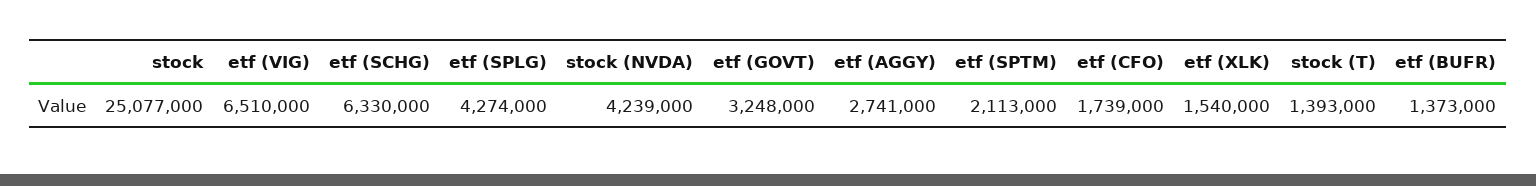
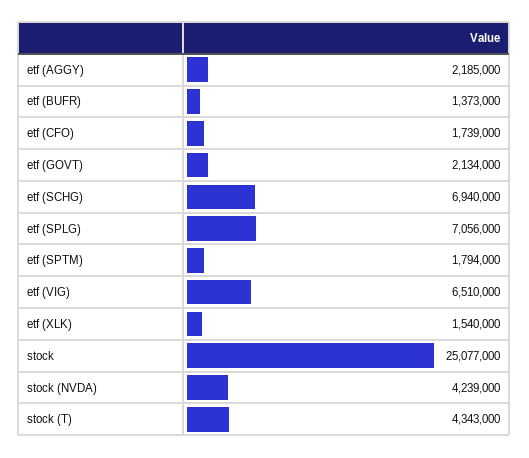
etf (SCHG): 6330000 -> 6940000
etf (SPLG): 4274000 -> 7056000
etf (GOVT): 3248000 -> 2134000
etf (AGGY): 2741000 -> 2185000
etf (SPTM): 2113000 -> 1794000
stock (T): 1393000 -> 4343000

